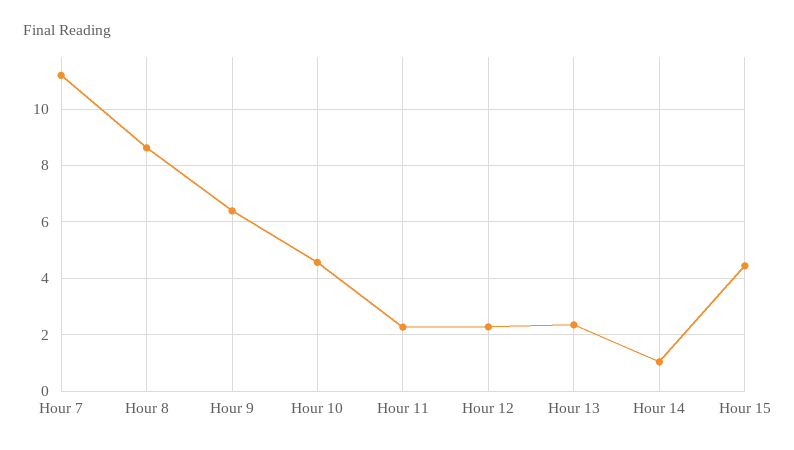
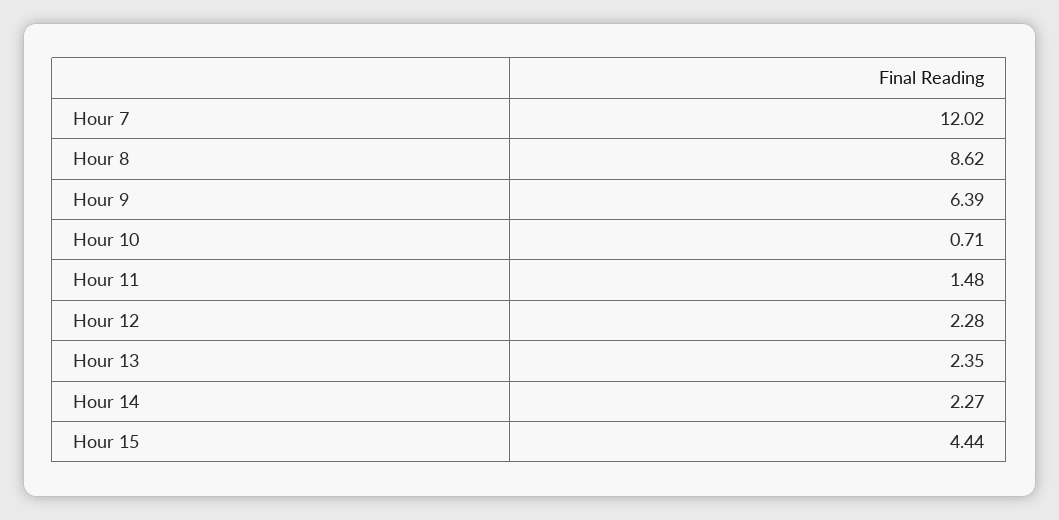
Hour 7: 11.25 -> 12.02
Hour 10: 4.5 -> 0.71
Hour 11: 2.25 -> 1.48
Hour 14: 1 -> 2.27

